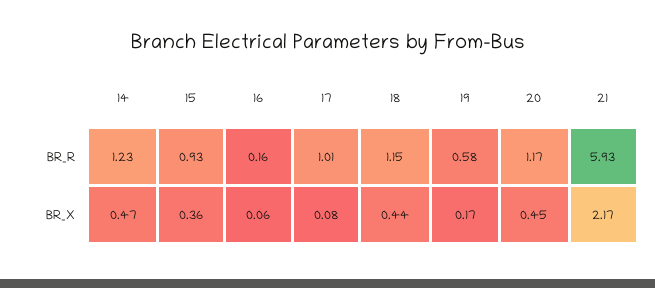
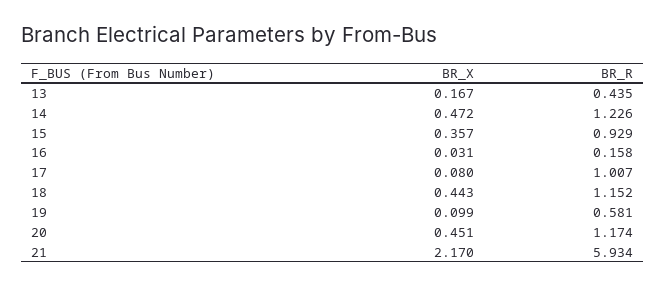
16, BR_X: 0.06 -> 0.031
19, BR_X: 0.17 -> 0.099
13, BR_X: none -> 0.167
13, BR_R: none -> 0.435

